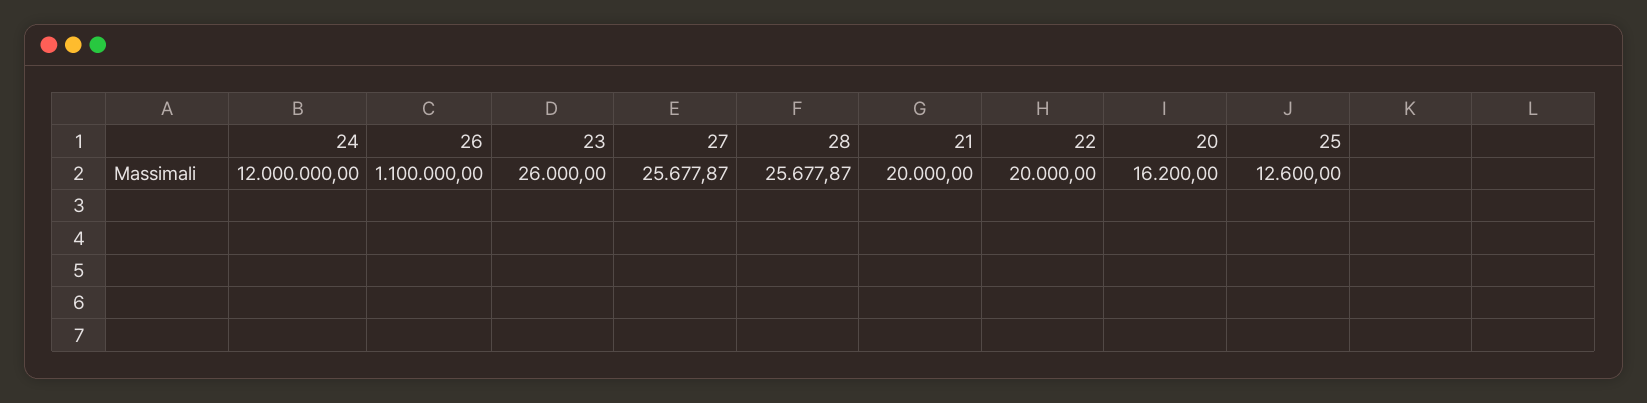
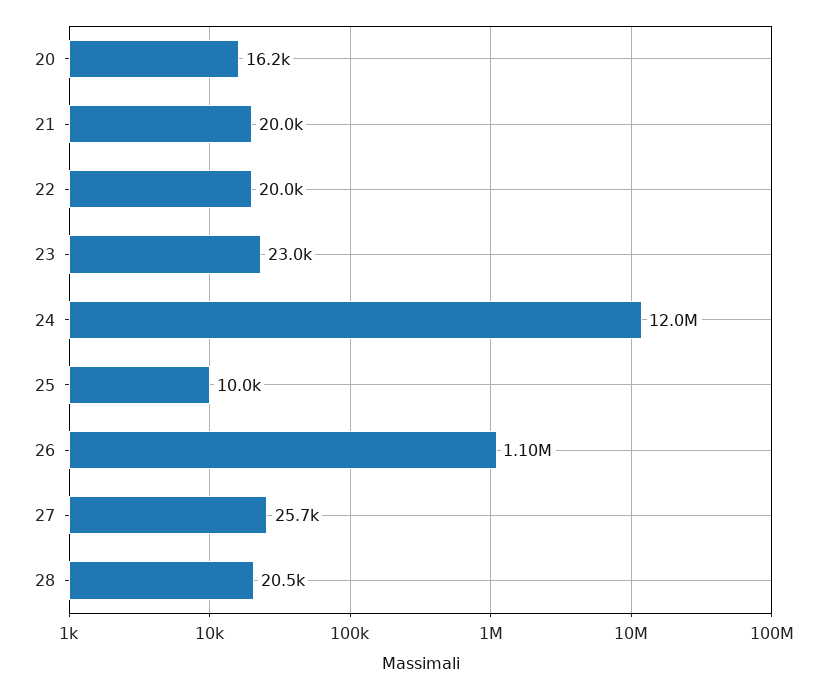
23: 26000 -> 23000
28: 25677.87 -> 20500
25: 12600 -> 10000

